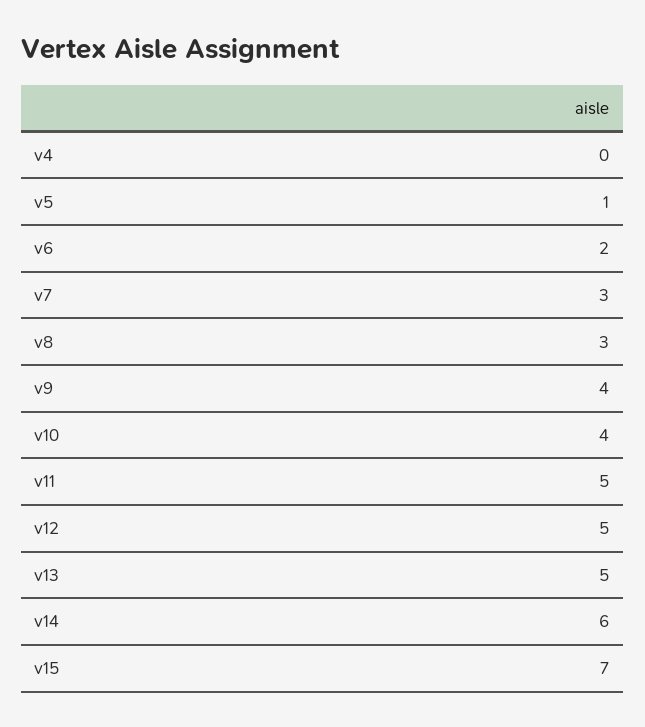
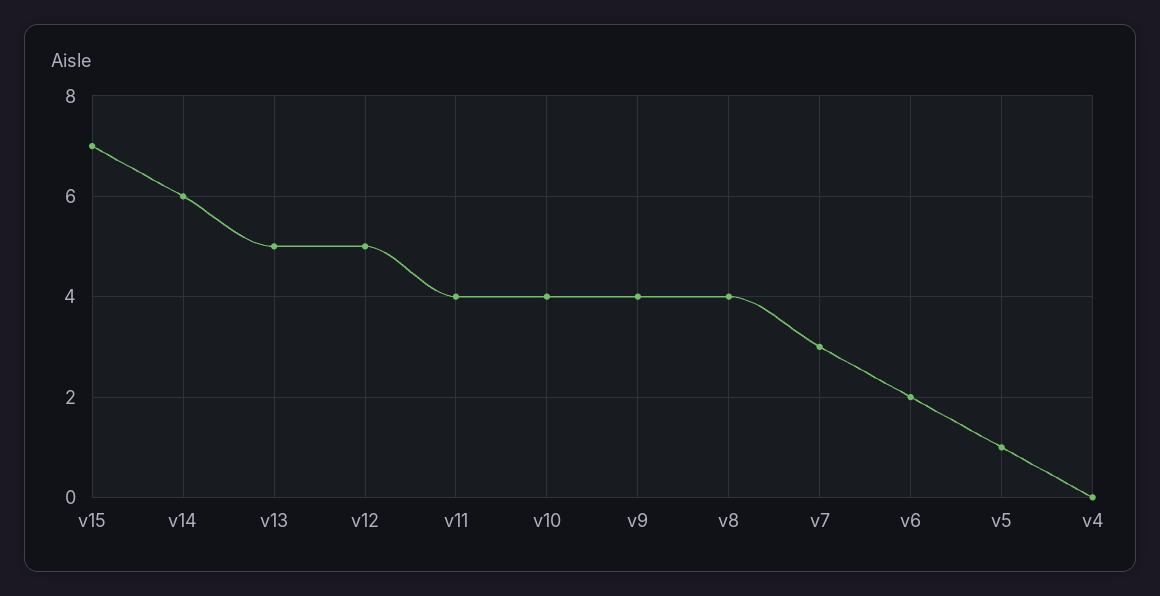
v8: 3 -> 4
v11: 5 -> 4

